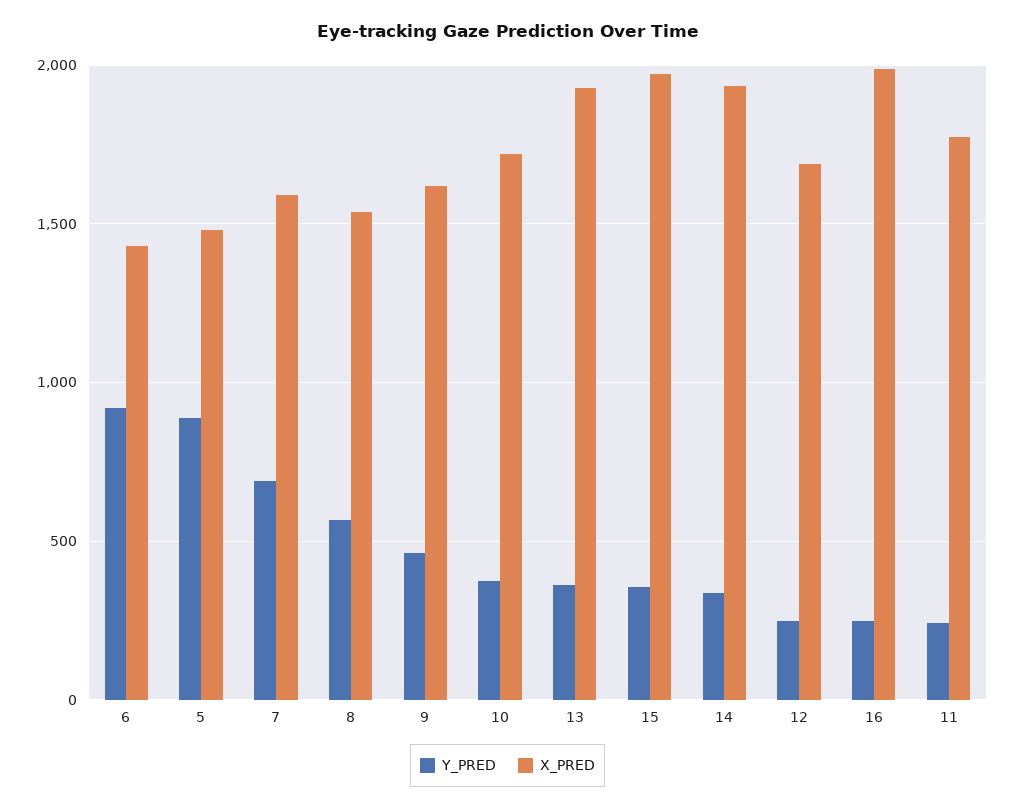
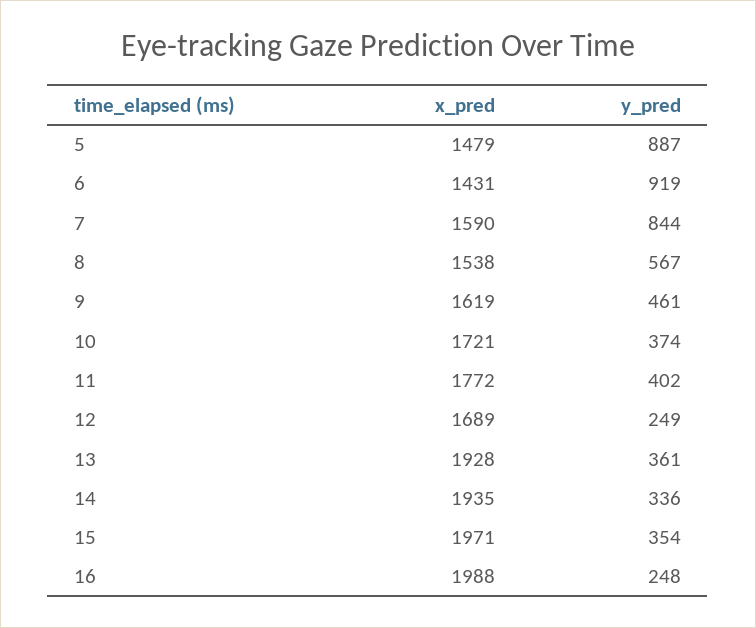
Y_PRED, 7: 700 -> 844
Y_PRED, 11: 250 -> 402

